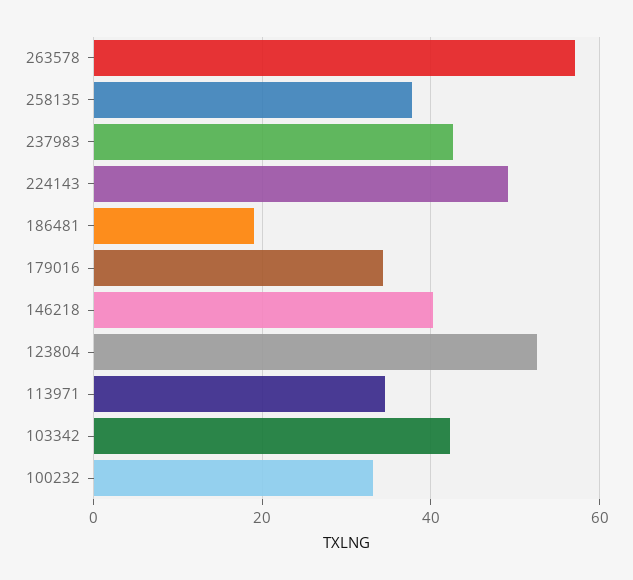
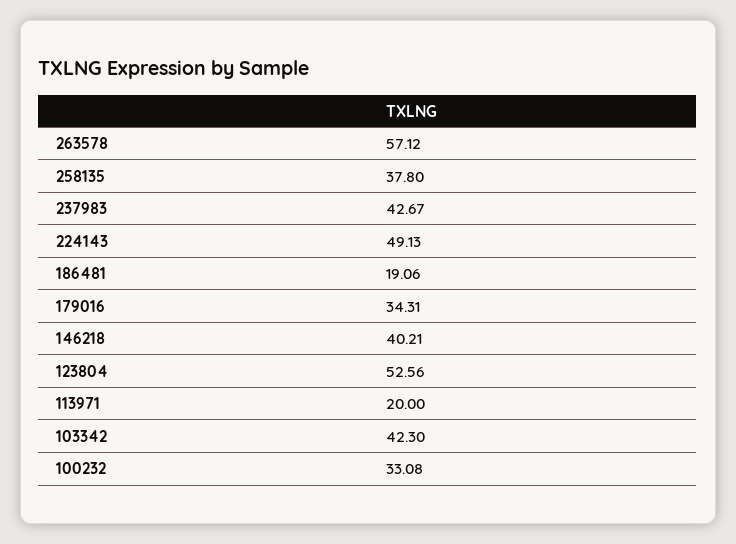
113971: 34 -> 20

